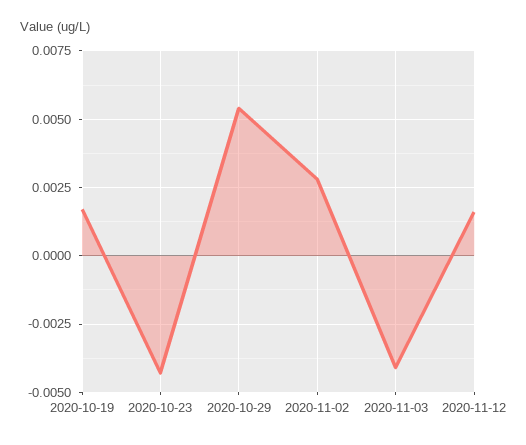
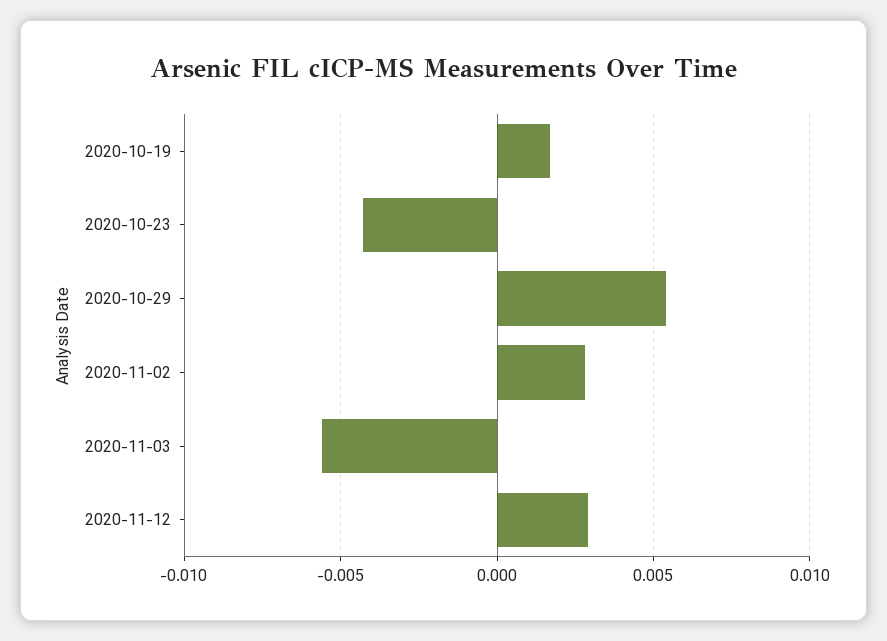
2020-11-03: -0.004 -> -0.0055
2020-11-12: 0.0015 -> 0.003

